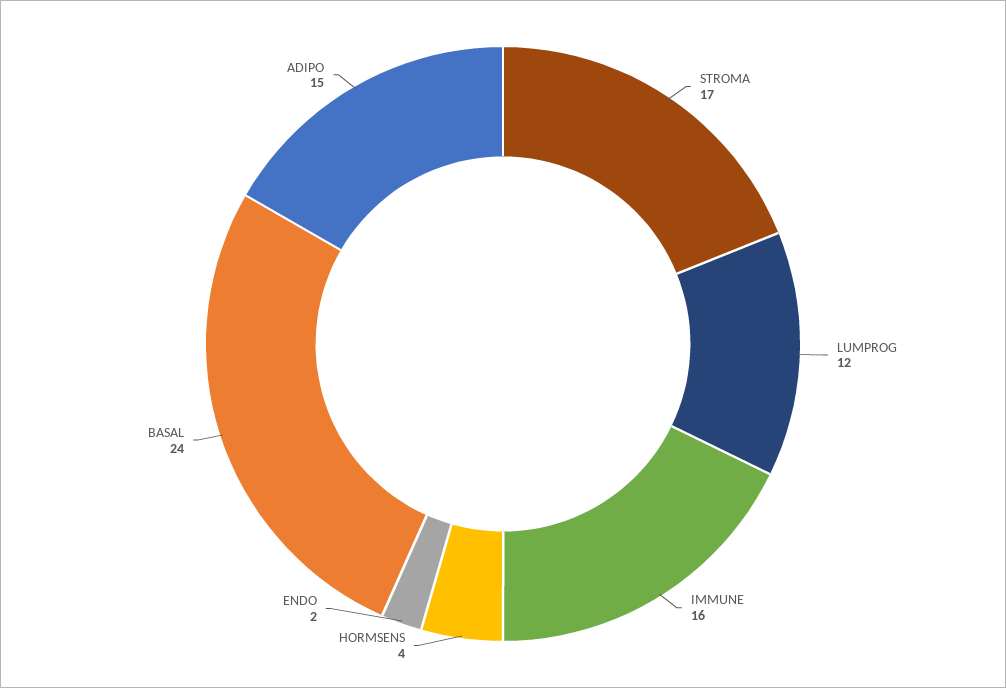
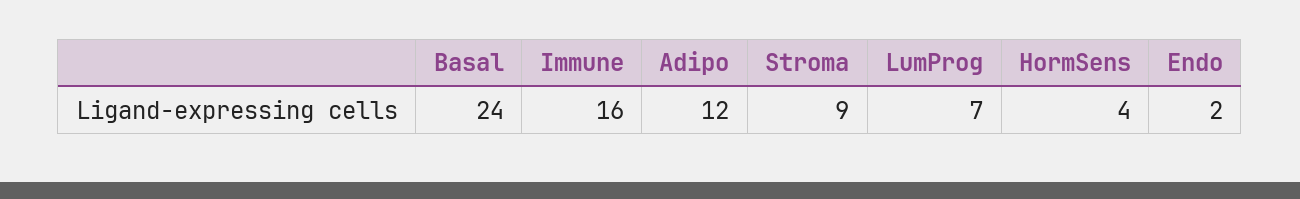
STROMA: 17 -> 9
LUMPROG: 12 -> 7
ADIPO: 15 -> 12

